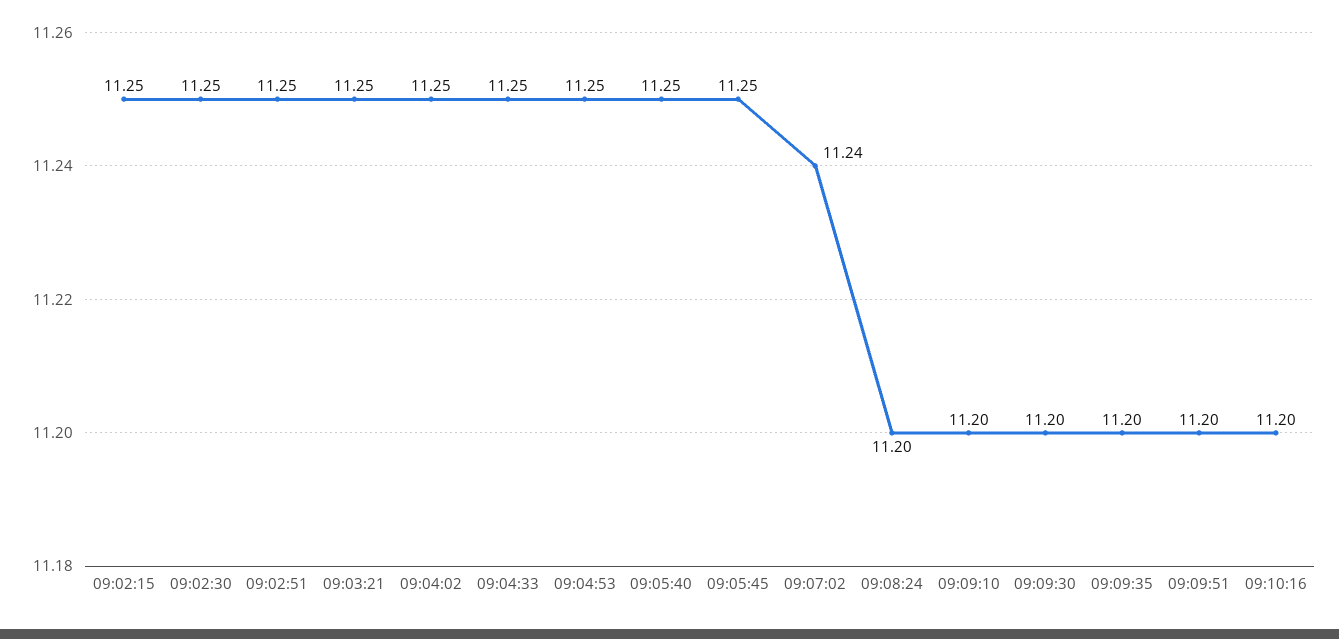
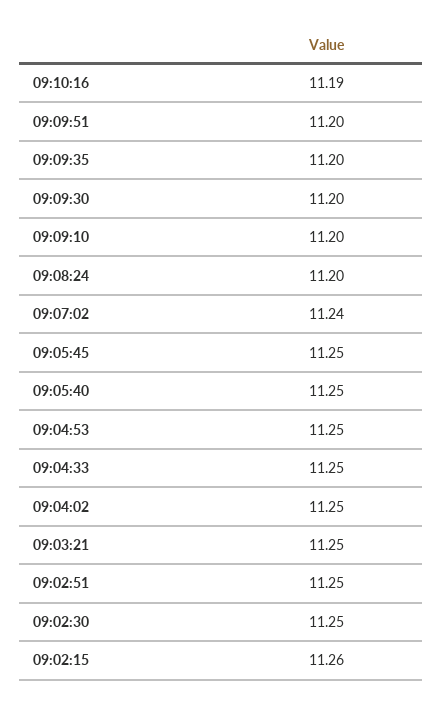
09:02:15: 11.25 -> 11.26
09:10:16: 11.2 -> 11.19

